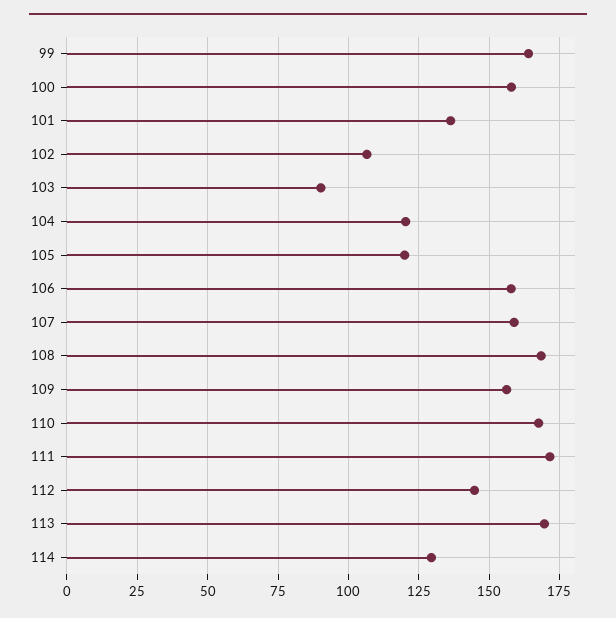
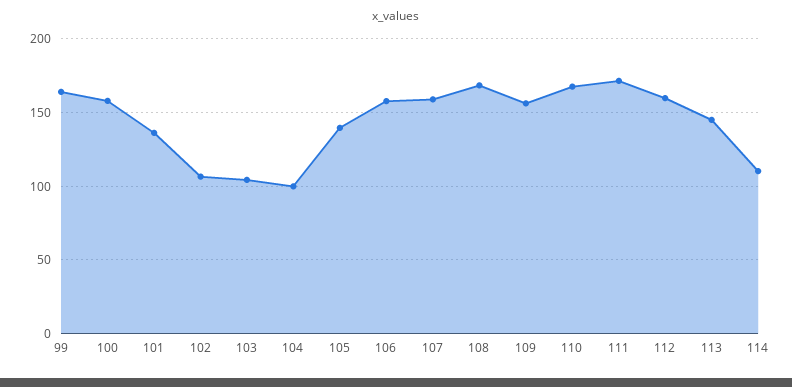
103: 90 -> 105
104: 120 -> 100
105: 120 -> 140
112: 145 -> 160
113: 170 -> 145
114: 130 -> 110

